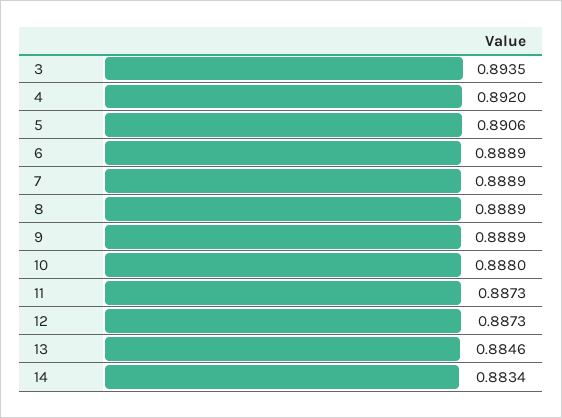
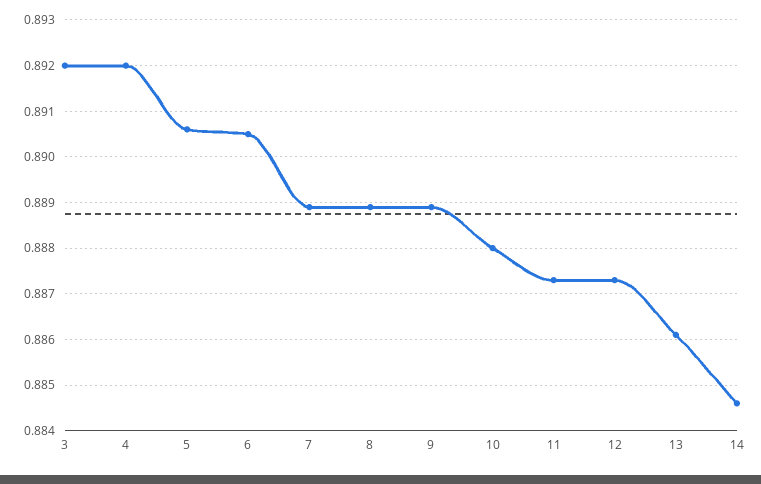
3: 0.8935 -> 0.892
6: 0.8889 -> 0.8905
13: 0.8846 -> 0.886
14: 0.8834 -> 0.8845

